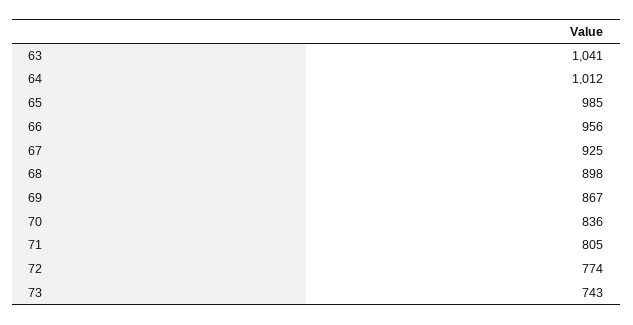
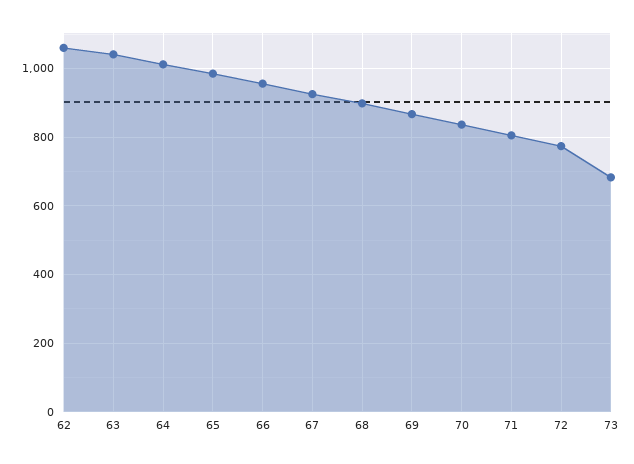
73: 743 -> 680
62: none -> 1060

